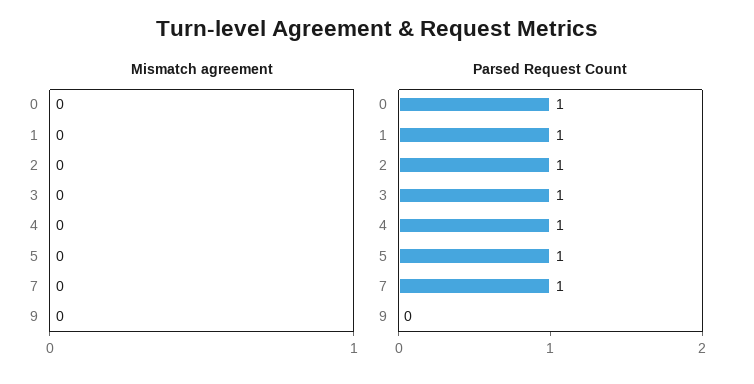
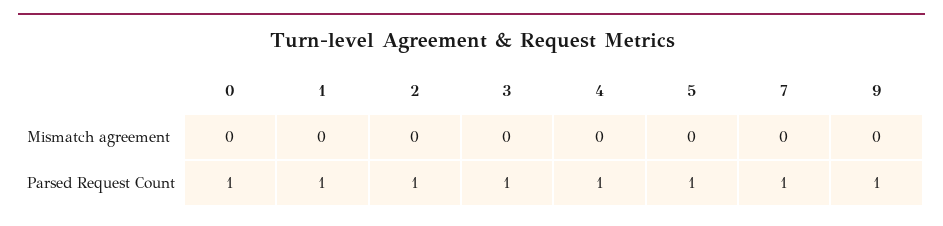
Parsed Request Count, 9: 0 -> 1

